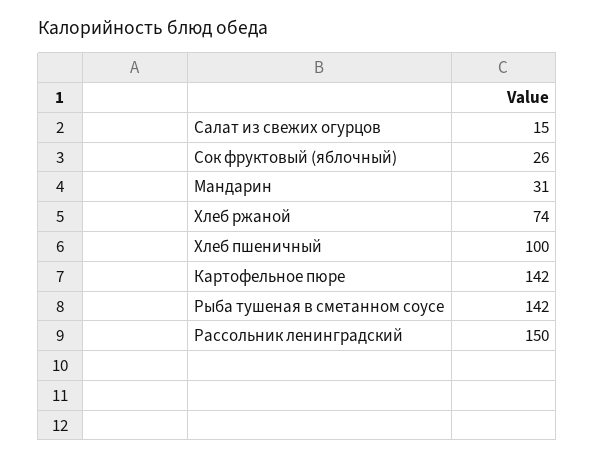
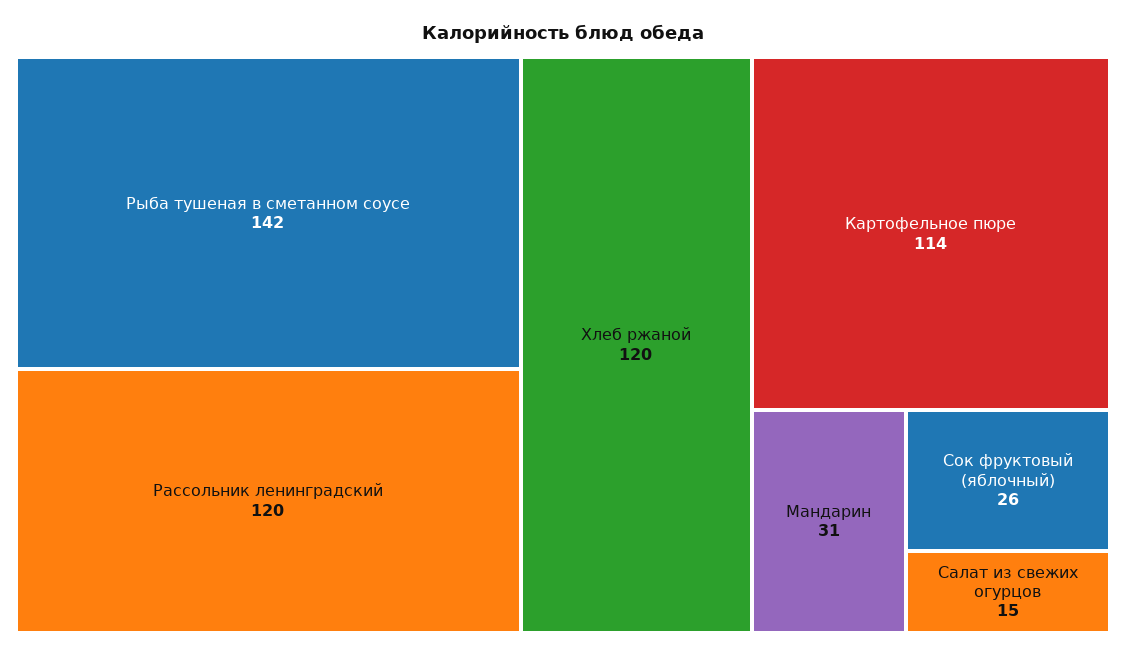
Хлеб ржаной: 74 -> 120
Хлеб пшеничный: 100 -> none
Картофельное пюре: 142 -> 114
Рассольник ленинградский: 150 -> 120

